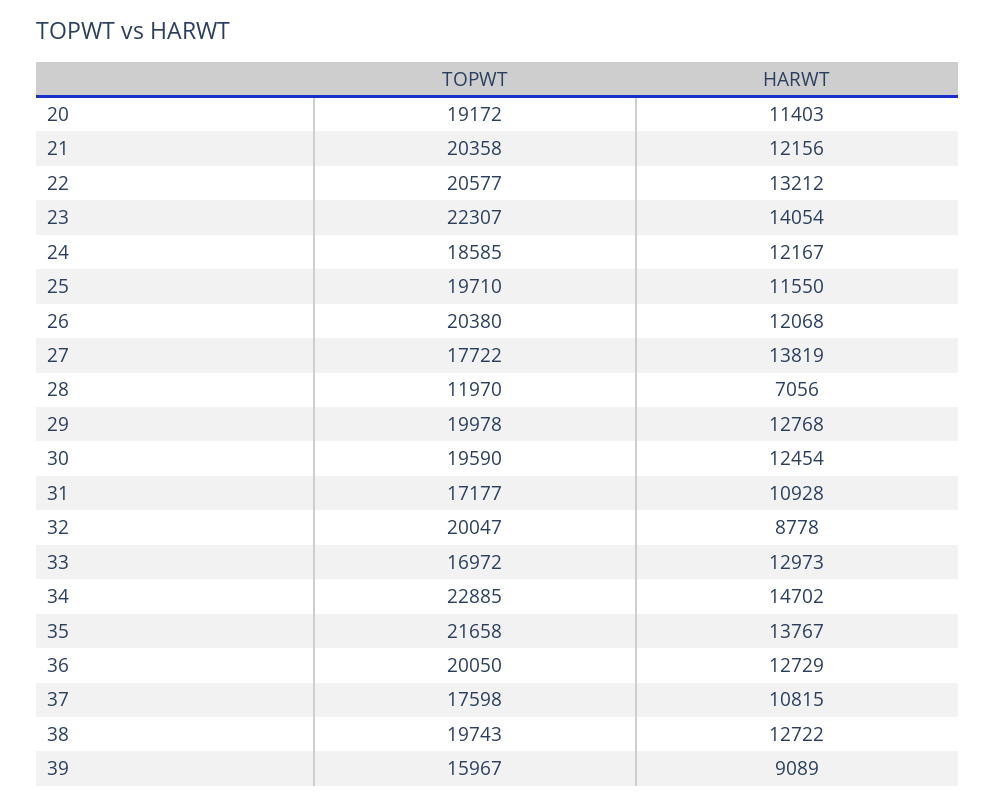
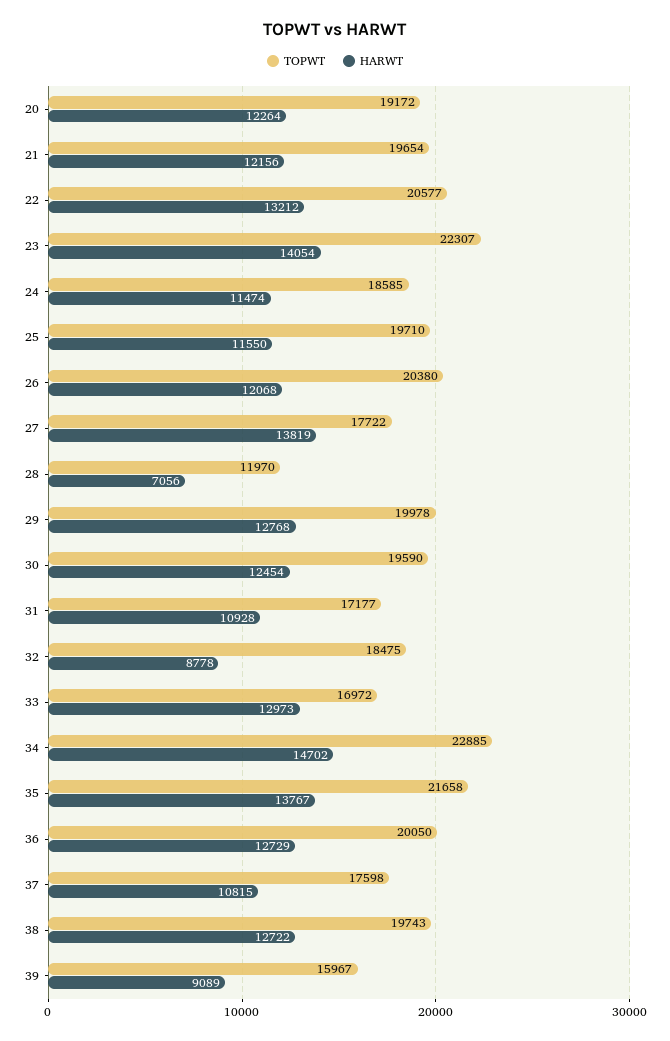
HARWT, 20: 11403 -> 12264
TOPWT, 21: 20358 -> 19654
HARWT, 24: 12167 -> 11474
TOPWT, 32: 20047 -> 18475

